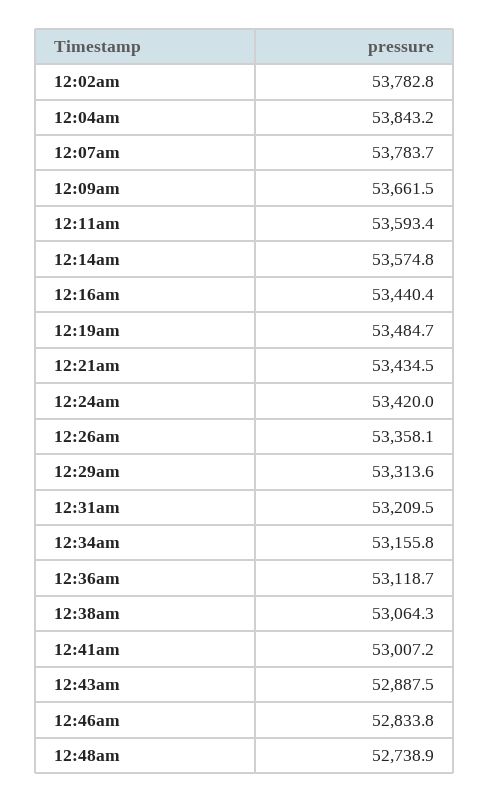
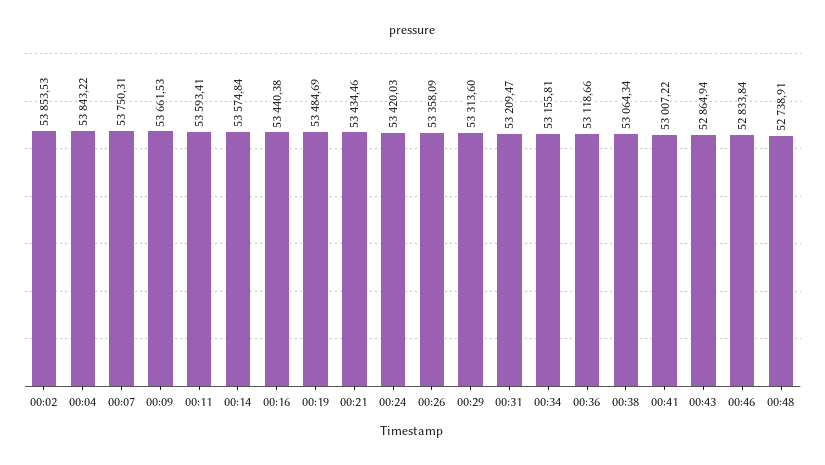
12:02am: 53782.8 -> 53853.53
12:07am: 53783.7 -> 53750.31
12:43am: 52887.5 -> 52864.94

